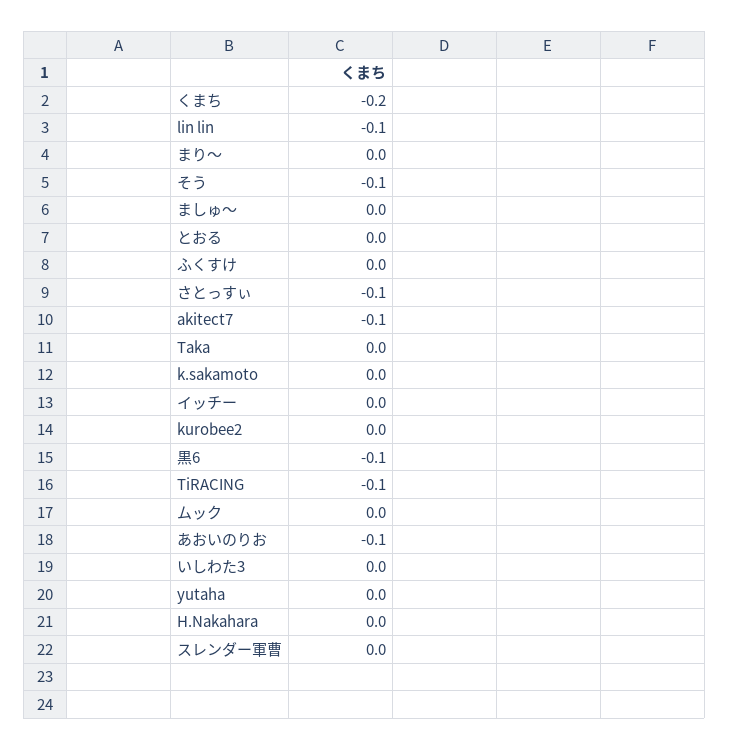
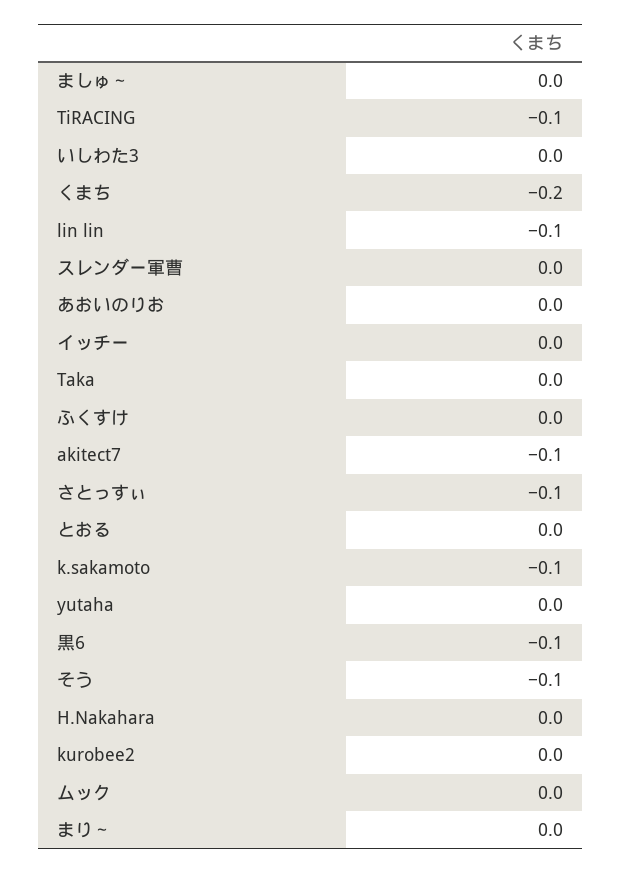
k.sakamoto: 0 -> -0.1
あおいのりお: -0.1 -> 0

